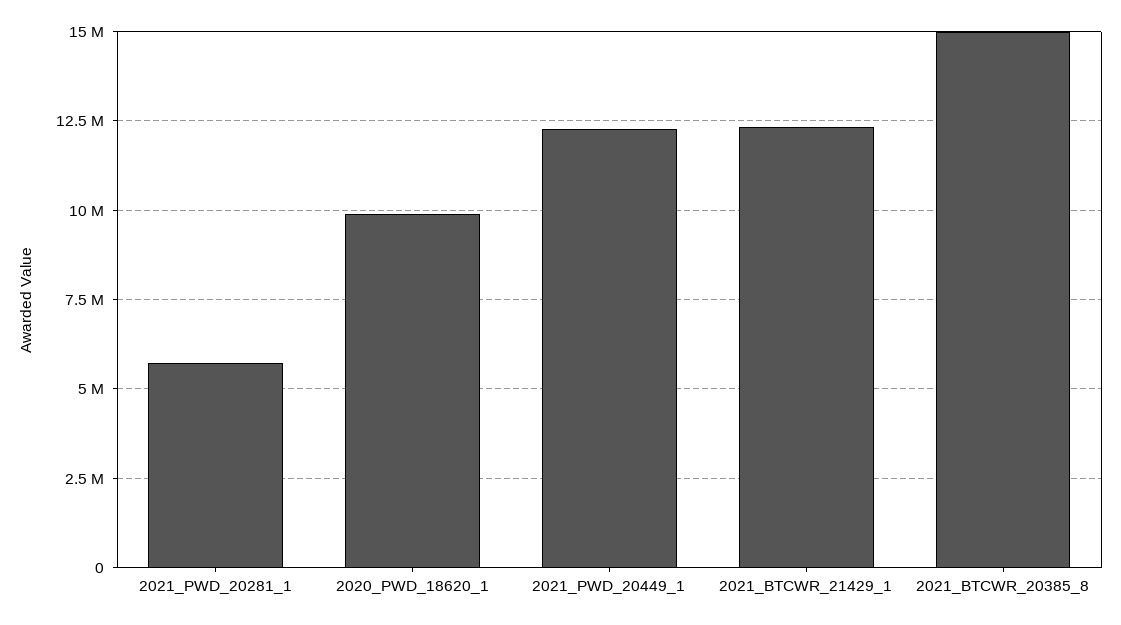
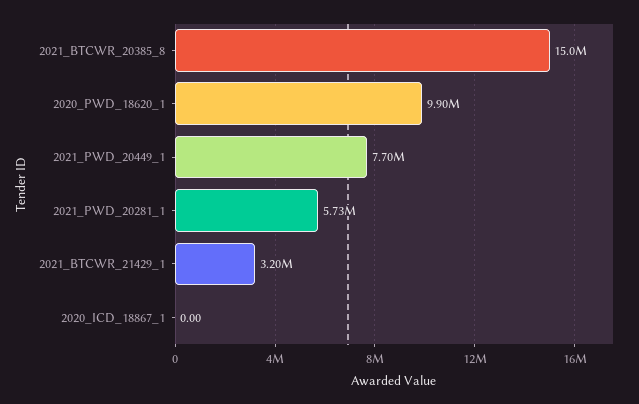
2021_PWD_20449_1: 12250000 -> 7700000
2021_BTCWR_21429_1: 12250000 -> 3200000
2020_ICD_18867_1: none -> 0

